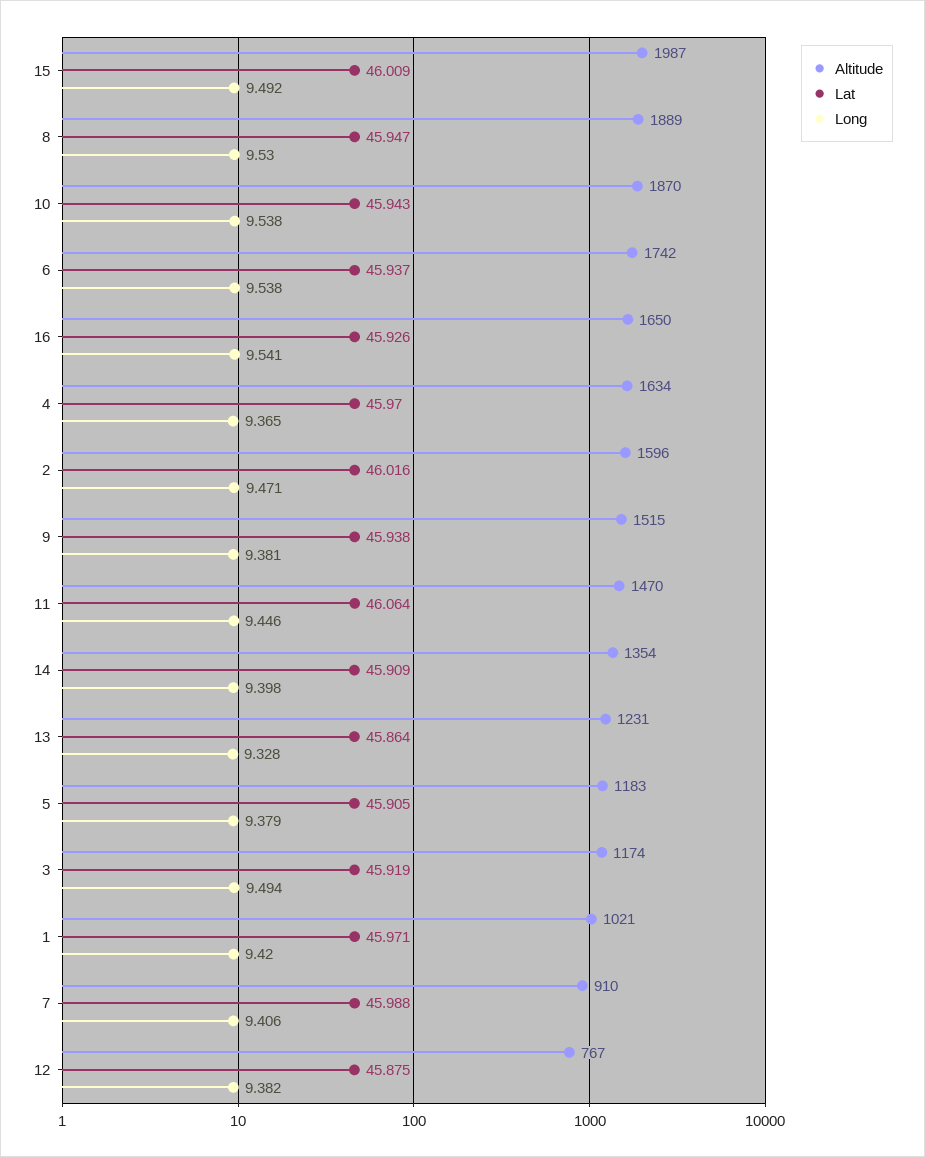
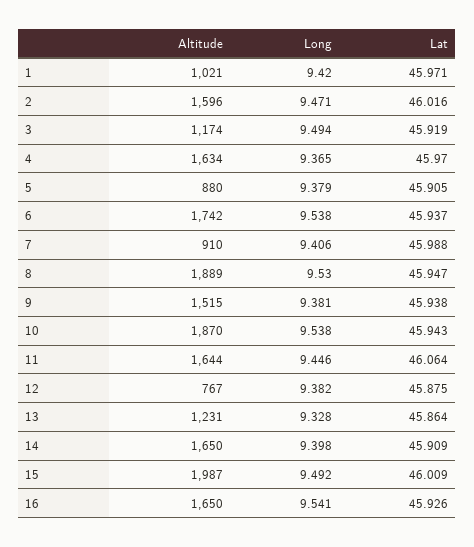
Altitude, 11: 1470 -> 1644
Altitude, 14: 1354 -> 1650
Altitude, 5: 1183 -> 880

